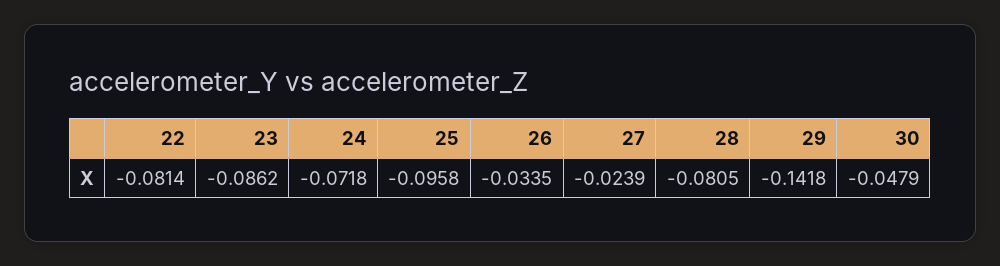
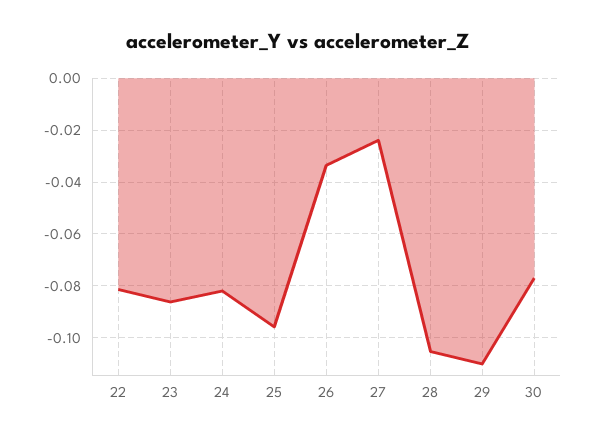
24: -0.0718 -> -0.0825
28: -0.0805 -> -0.105
29: -0.1418 -> -0.11
30: -0.0479 -> -0.0775

